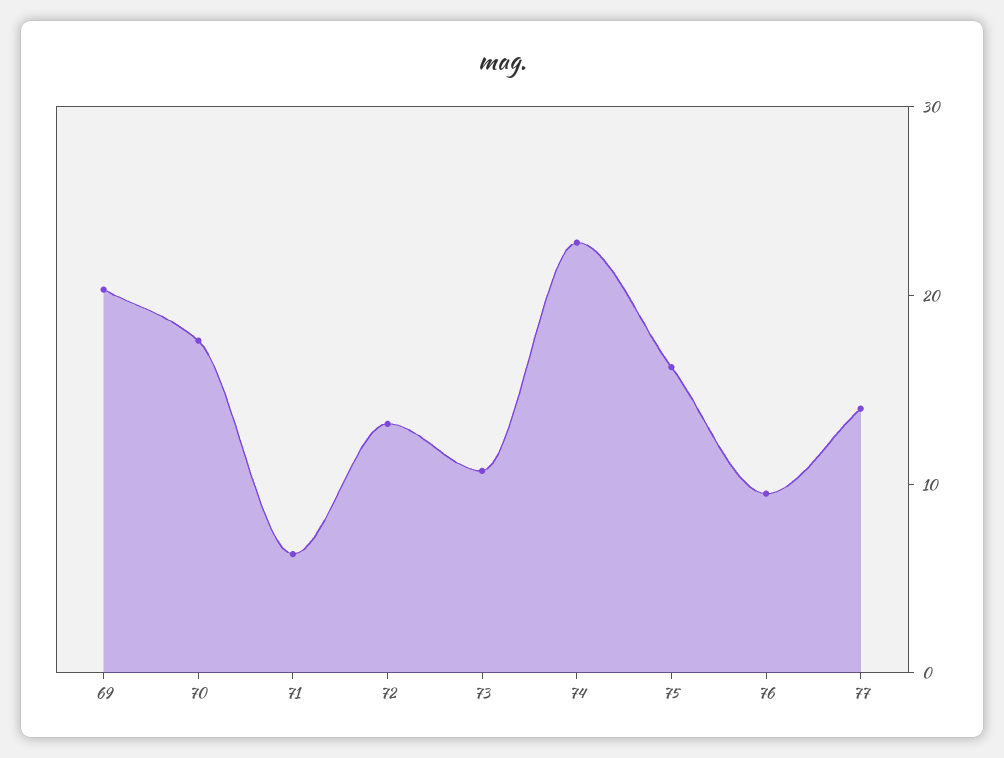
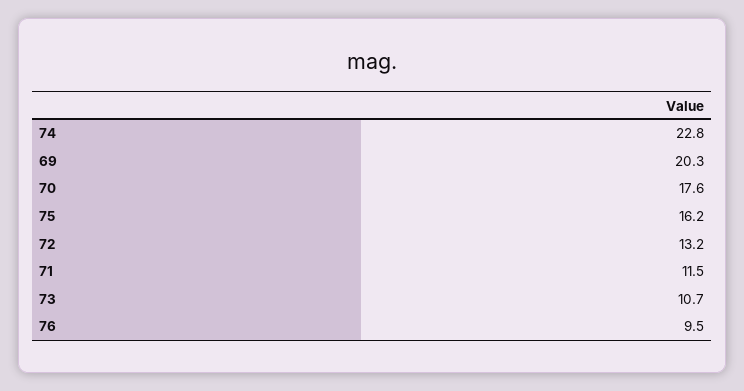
71: 6 -> 11.5
77: 14 -> none

